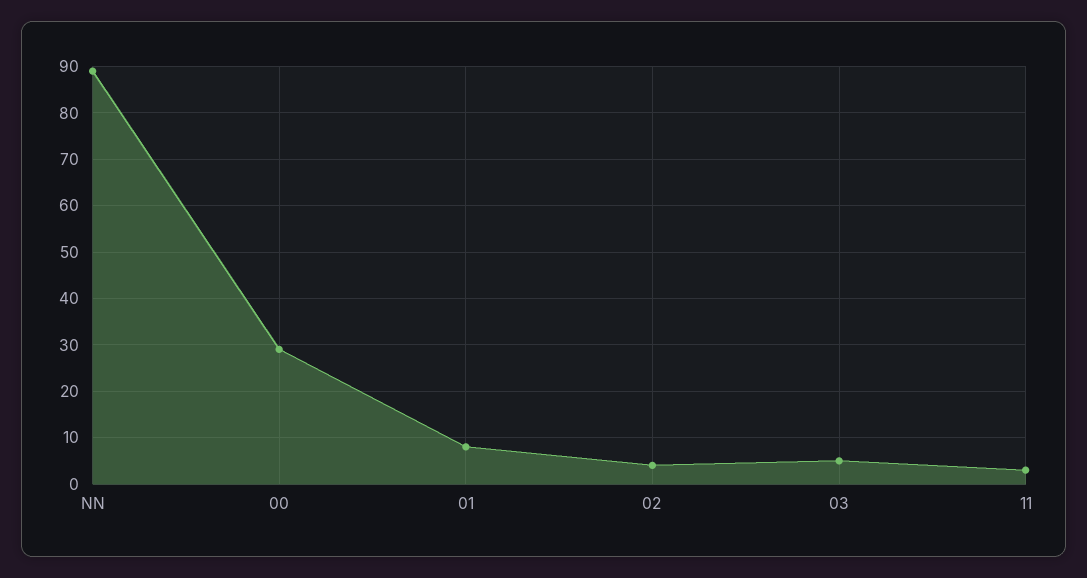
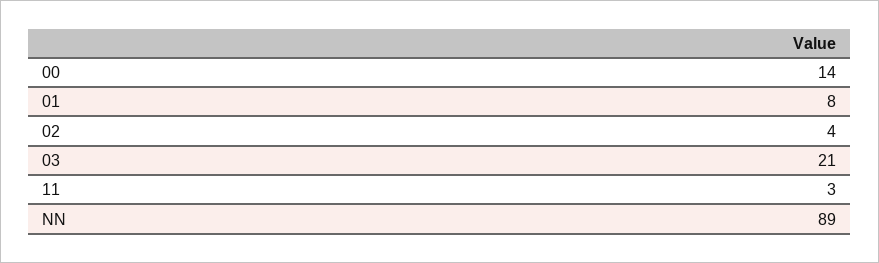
00: 30 -> 14
03: 5 -> 21

